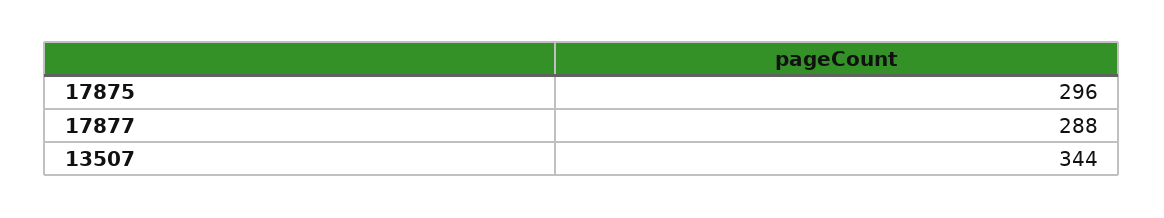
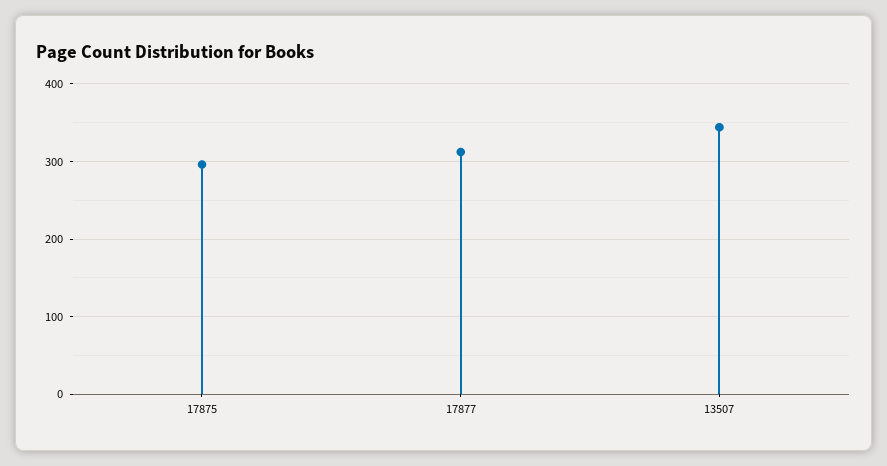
17877: 288 -> 310

